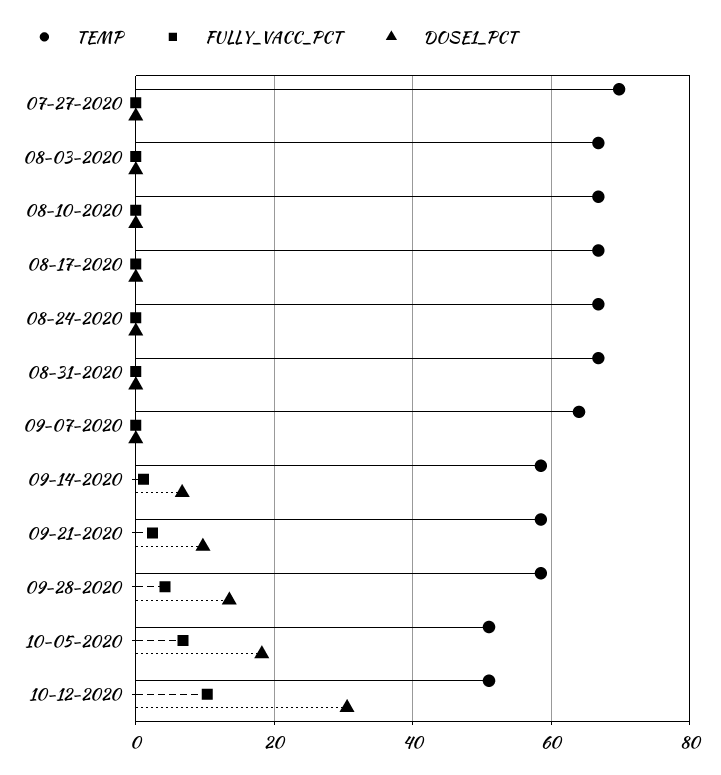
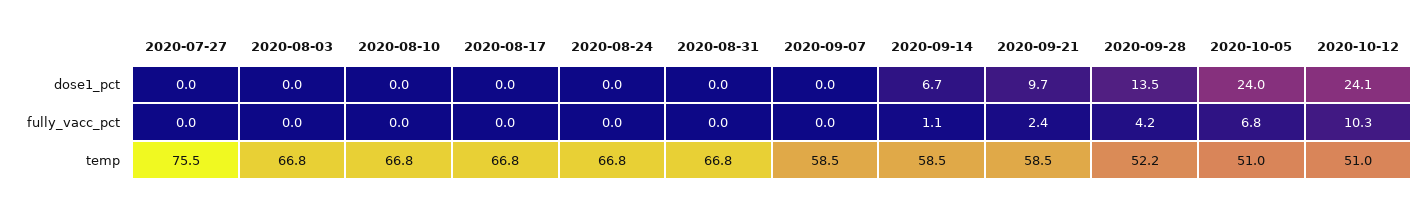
TEMP, 07-27-2020: 70 -> 75.5
TEMP, 09-07-2020: 64 -> 58.5
TEMP, 09-28-2020: 58 -> 52.2
DOSE1_PCT, 10-05-2020: 18 -> 24
DOSE1_PCT, 10-12-2020: 30 -> 24.1

